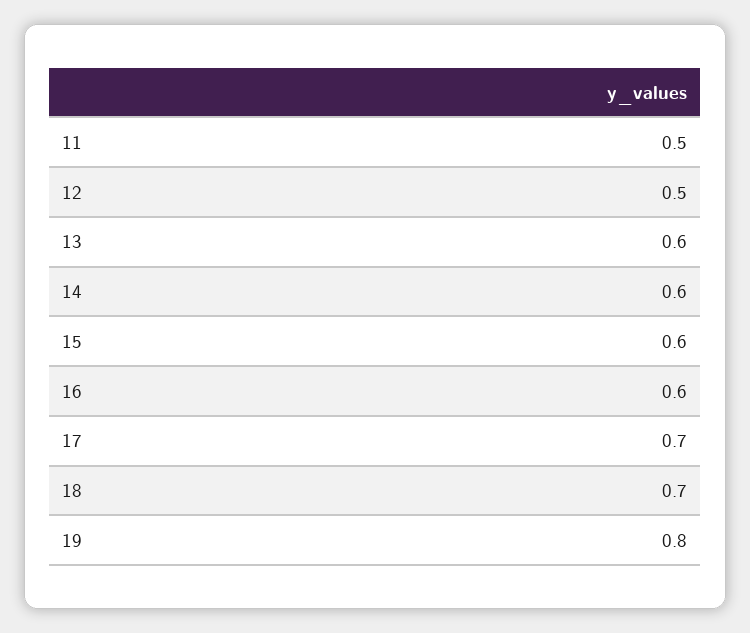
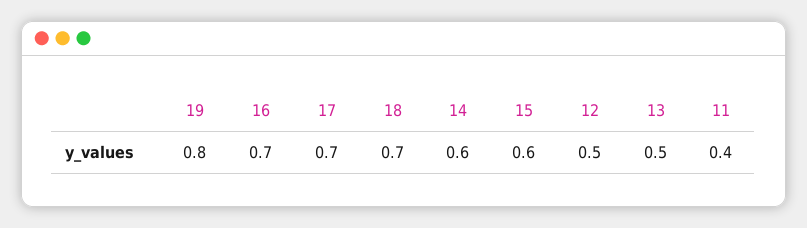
11: 0.5 -> 0.4
13: 0.6 -> 0.5
16: 0.6 -> 0.7

